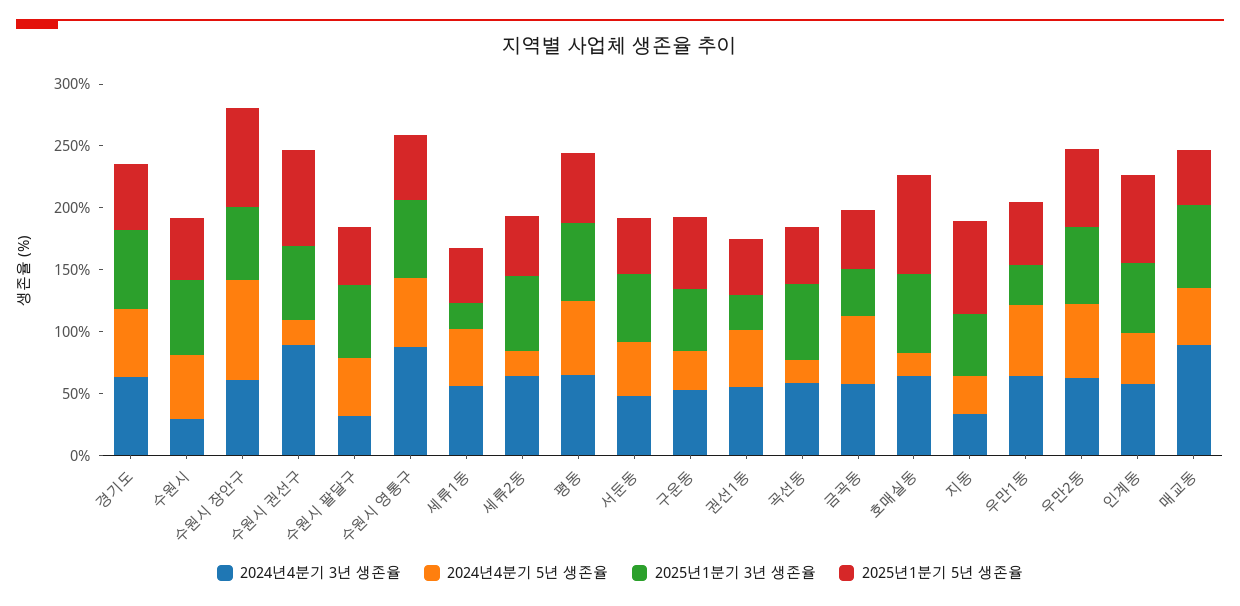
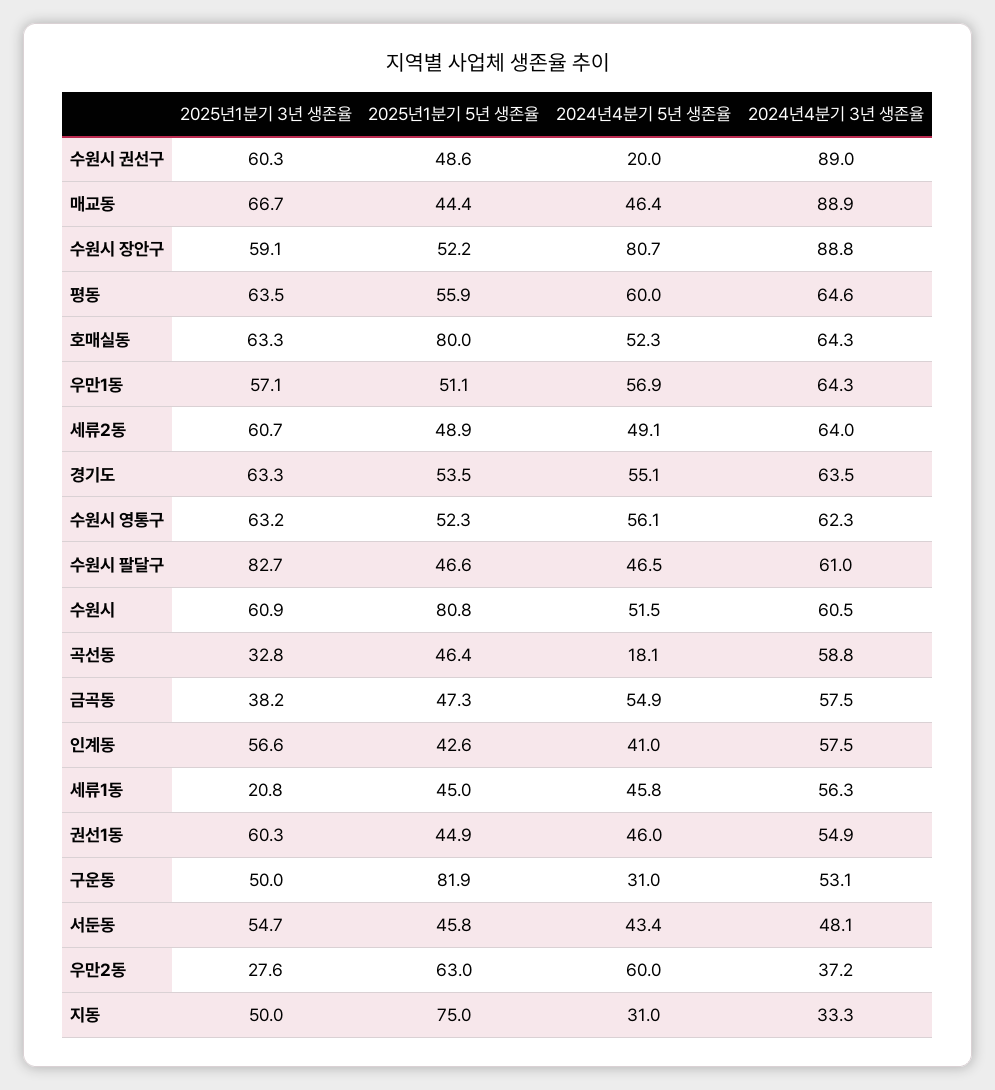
2024년4분기 3년 생존율, 수원시: 30 -> 60.5
2025년1분기 5년 생존율, 수원시: 50 -> 80.8
2024년4분기 3년 생존율, 수원시 장안구: 60 -> 88.8
2025년1분기 5년 생존율, 수원시 장안구: 80 -> 52.2
2025년1분기 5년 생존율, 수원시 권선구: 80 -> 48.6
2024년4분기 3년 생존율, 수원시 팔달구: 30 -> 61
2025년1분기 3년 생존율, 수원시 팔달구: 60 -> 82.7
2024년4분기 3년 생존율, 수원시 영통구: 90 -> 62.3
2024년4분기 5년 생존율, 세류2동: 20 -> 49.1
2025년1분기 5년 생존율, 구운동: 60 -> 81.9
2025년1분기 3년 생존율, 권선1동: 30 -> 60.3
2025년1분기 3년 생존율, 곡선동: 60 -> 32.8
2024년4분기 5년 생존율, 호매실동: 20 -> 52.3
2025년1분기 3년 생존율, 우만1동: 30 -> 57.1
2024년4분기 3년 생존율, 우만2동: 60 -> 37.2
2025년1분기 3년 생존율, 우만2동: 60 -> 27.6
2025년1분기 5년 생존율, 인계동: 70 -> 42.6

